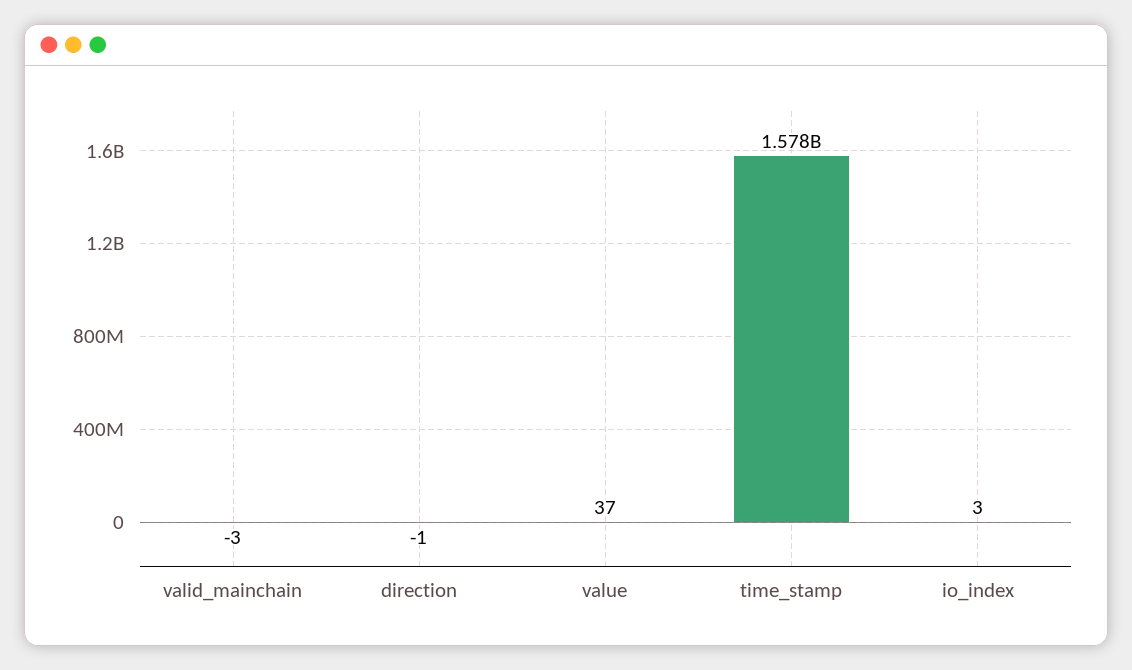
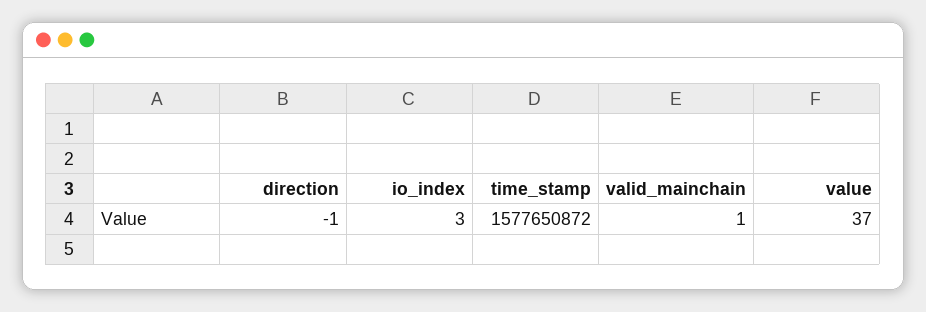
valid_mainchain: -3 -> 1

